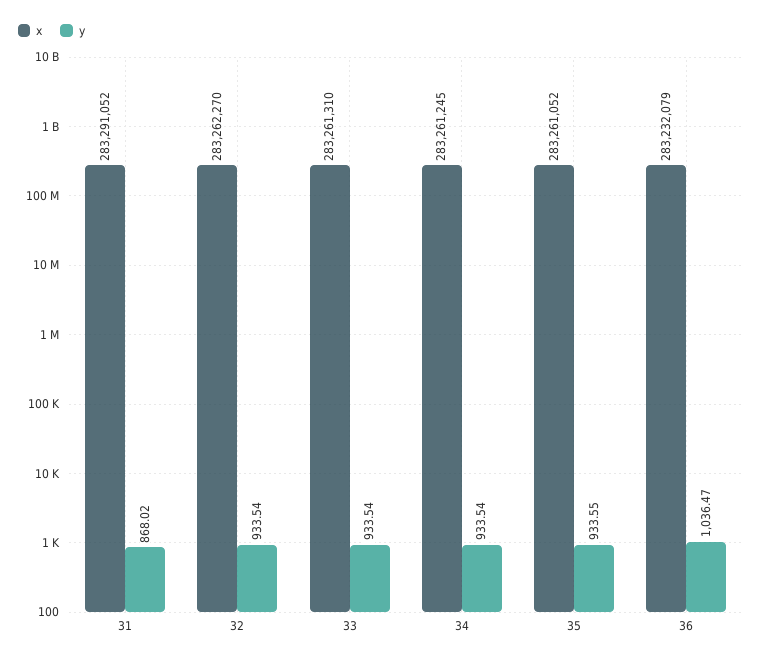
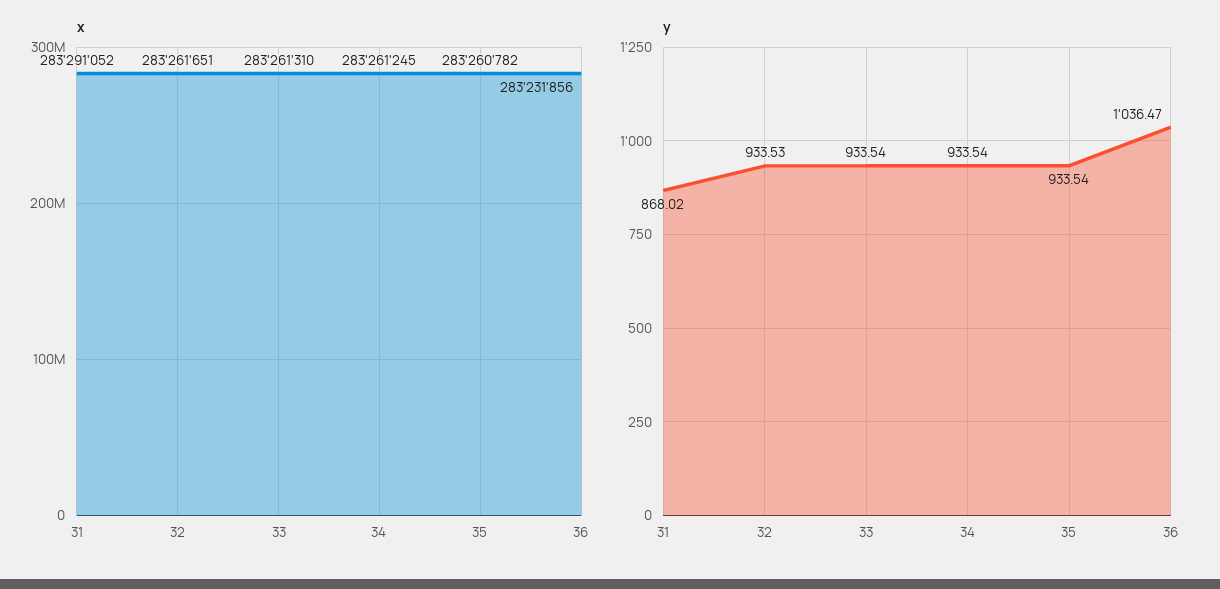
x, 32: 283262270 -> 283261651
y, 32: 933.54 -> 933.53
x, 35: 283261052 -> 283260782
y, 35: 933.55 -> 933.54
x, 36: 283232079 -> 283231856

